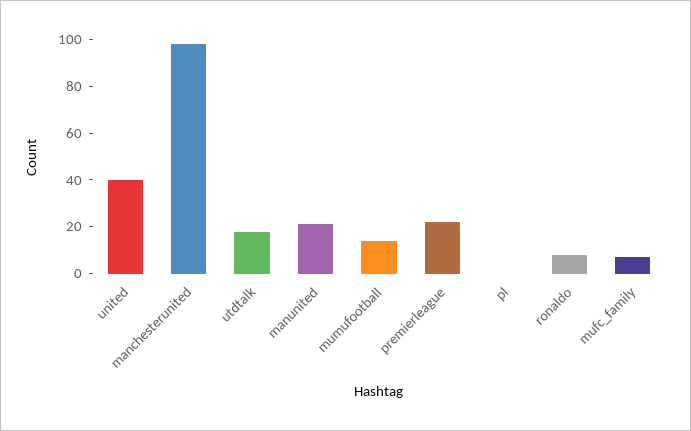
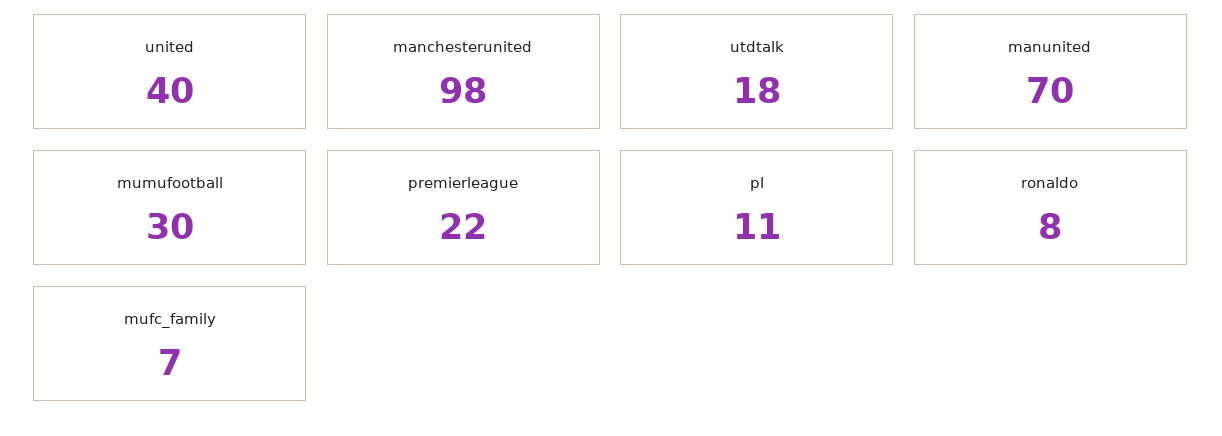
manunited: 20 -> 70
mumufootball: 15 -> 30
pl: 0 -> 11

